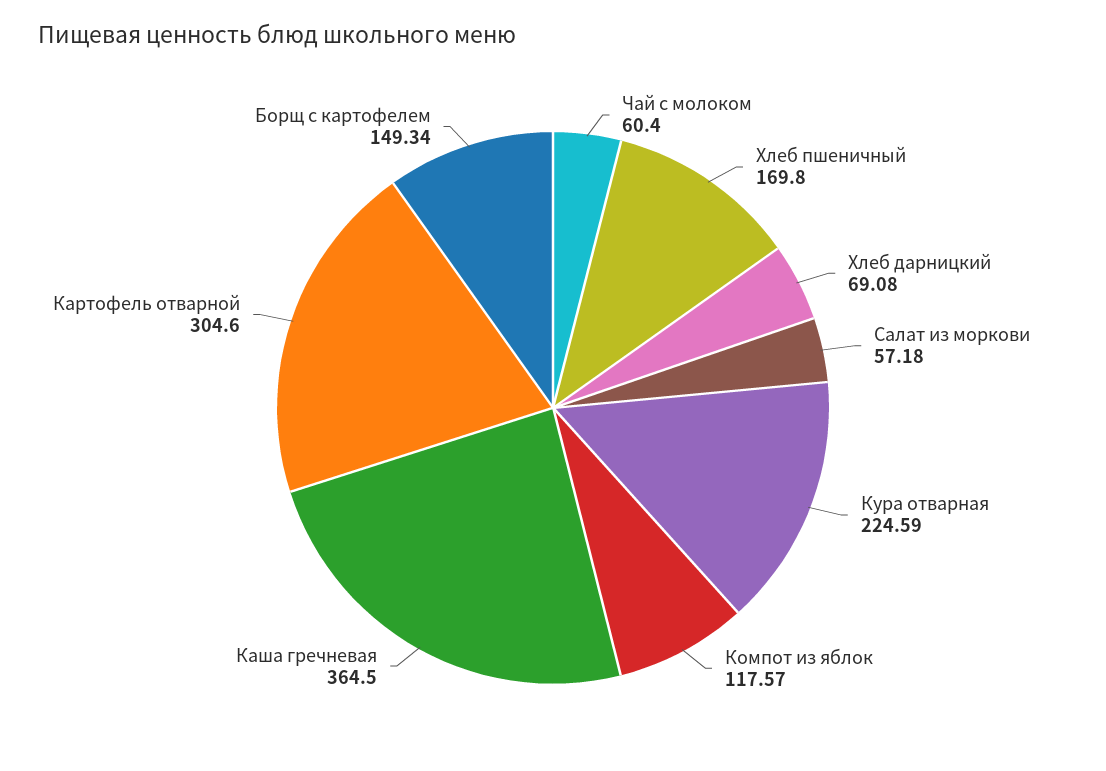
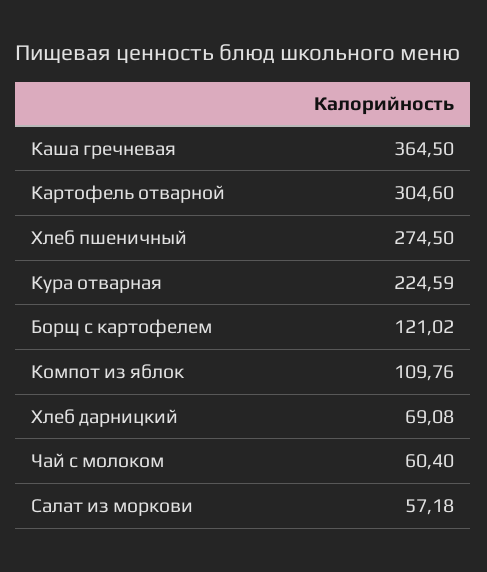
Хлеб пшеничный: 169.8 -> 274.5
Компот из яблок: 117.57 -> 109.76
Борщ с картофелем: 149.34 -> 121.02

